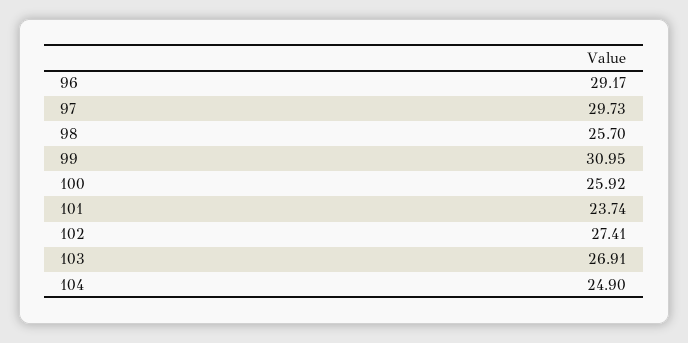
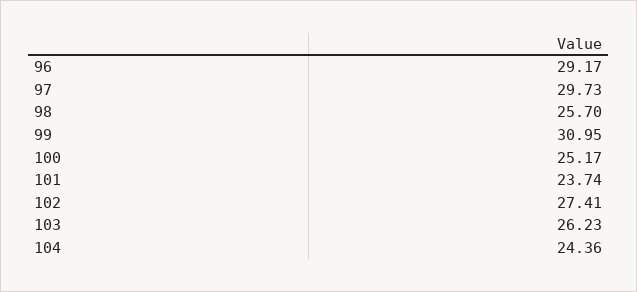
100: 25.92 -> 25.17
103: 26.91 -> 26.23
104: 24.9 -> 24.36

